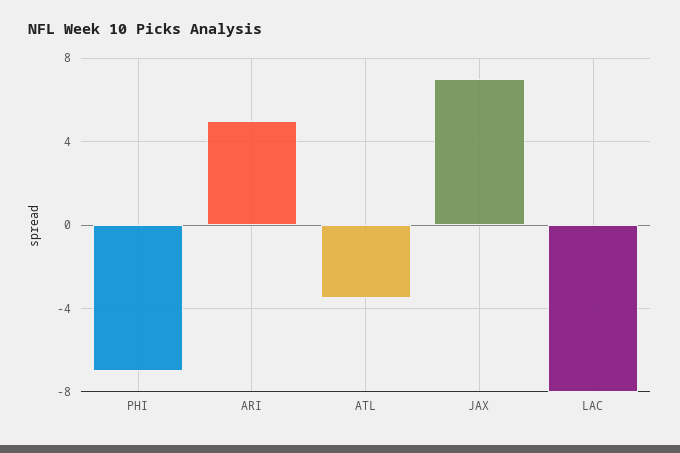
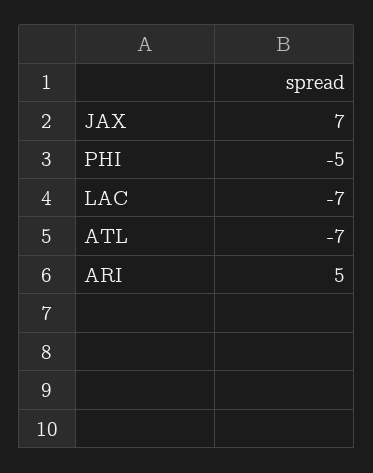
PHI: -7 -> -5
ATL: -3.5 -> -7
LAC: -8 -> -7

